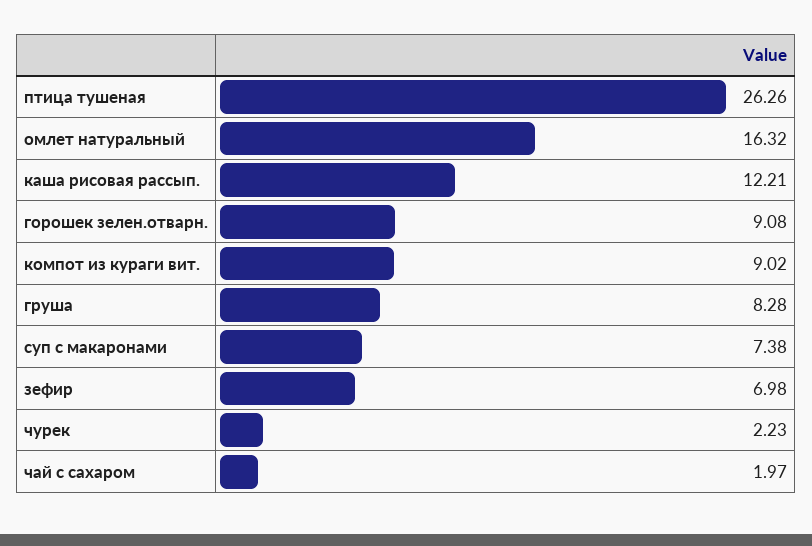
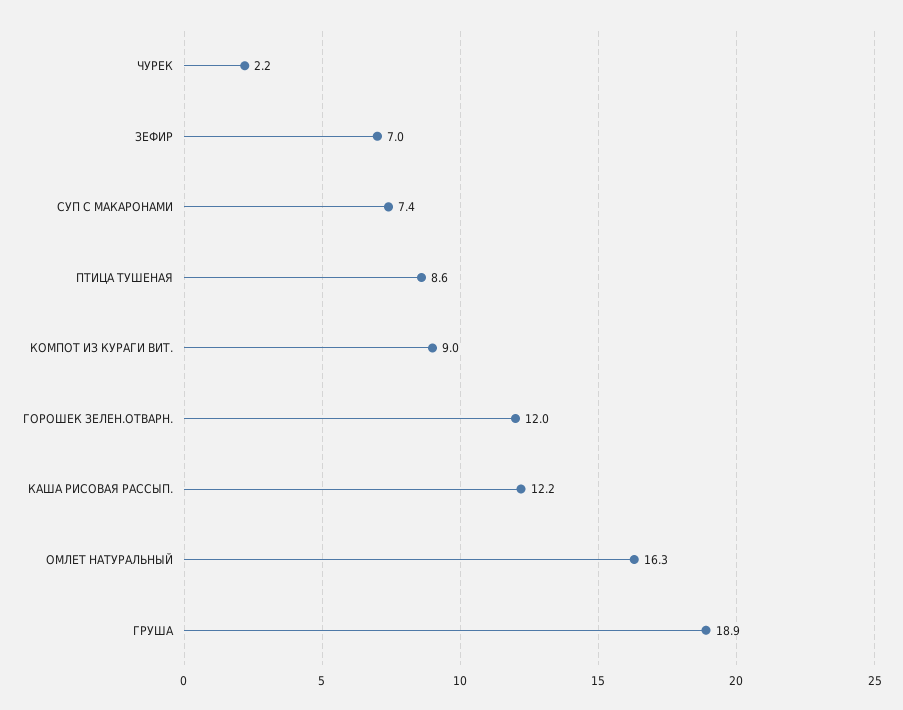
птица тушеная: 26.26 -> 8.6
горошек зелен.отварн.: 9.08 -> 12
груша: 8.28 -> 18.9
чай с сахаром: 1.97 -> none

